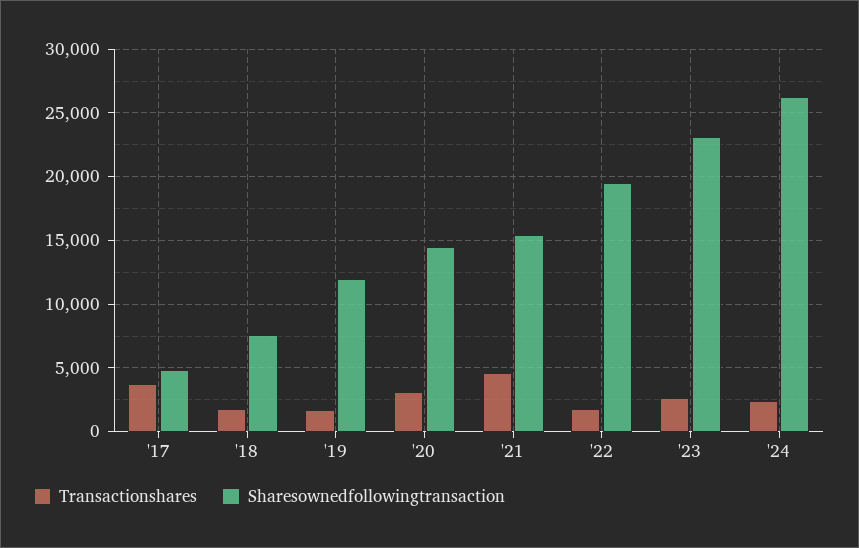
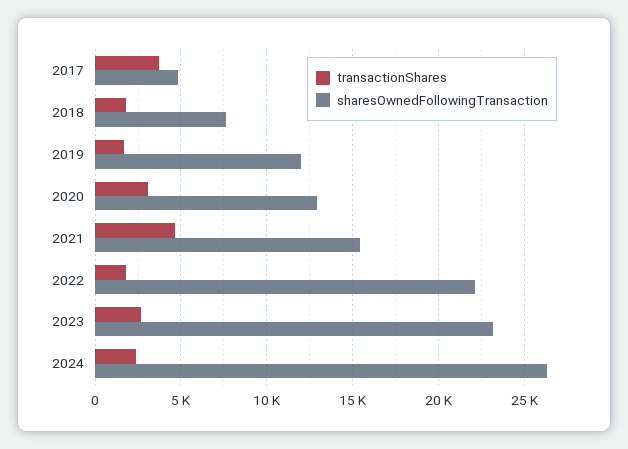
Sharesownedfollowingtransaction, '20: 14500 -> 13000
Sharesownedfollowingtransaction, '22: 19500 -> 22000

